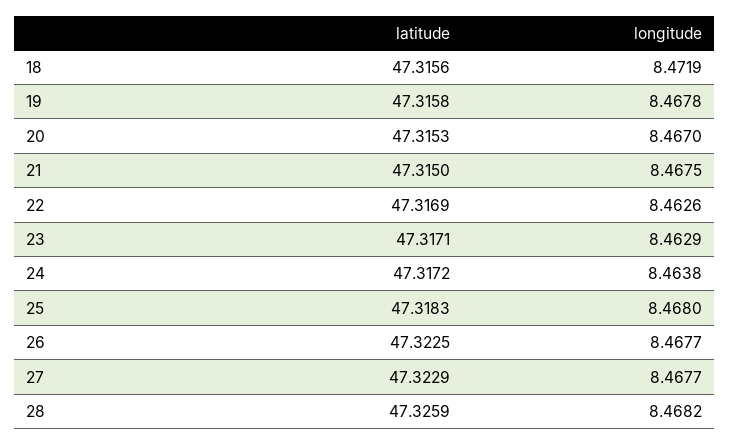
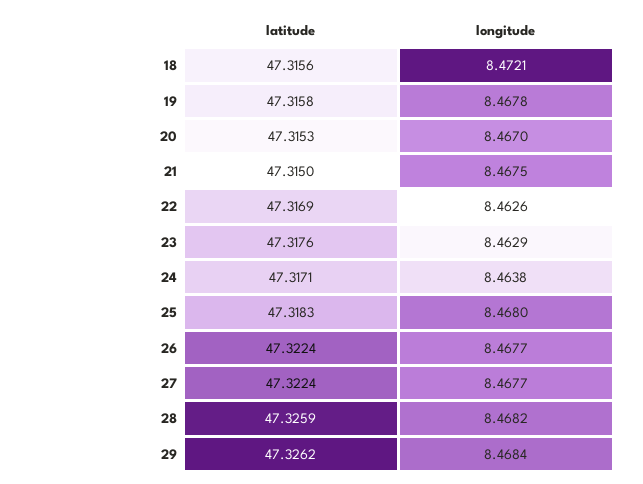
longitude, 18: 8.4719 -> 8.4721
latitude, 23: 47.3171 -> 47.3176
latitude, 24: 47.3172 -> 47.3171
latitude, 26: 47.3225 -> 47.3224
latitude, 27: 47.3229 -> 47.3224
latitude, 29: none -> 47.3262
longitude, 29: none -> 8.4684

